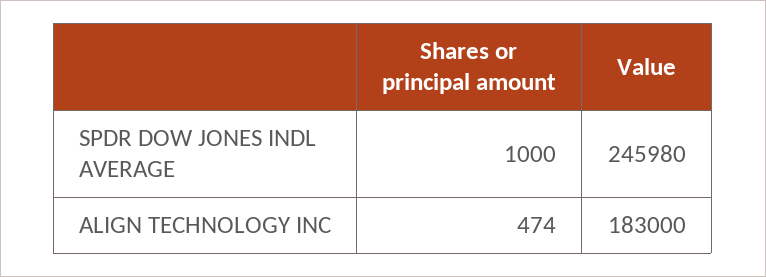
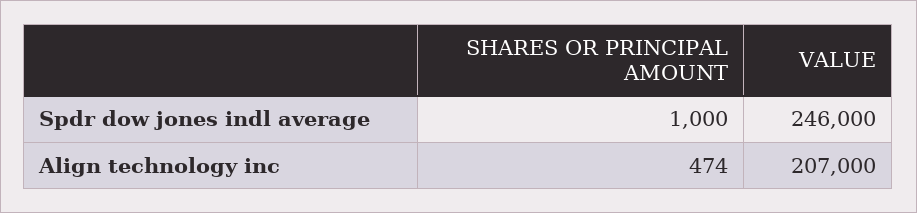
Value, SPDR DOW JONES INDL AVERAGE: 245980 -> 246000
Value, ALIGN TECHNOLOGY INC: 183000 -> 207000

